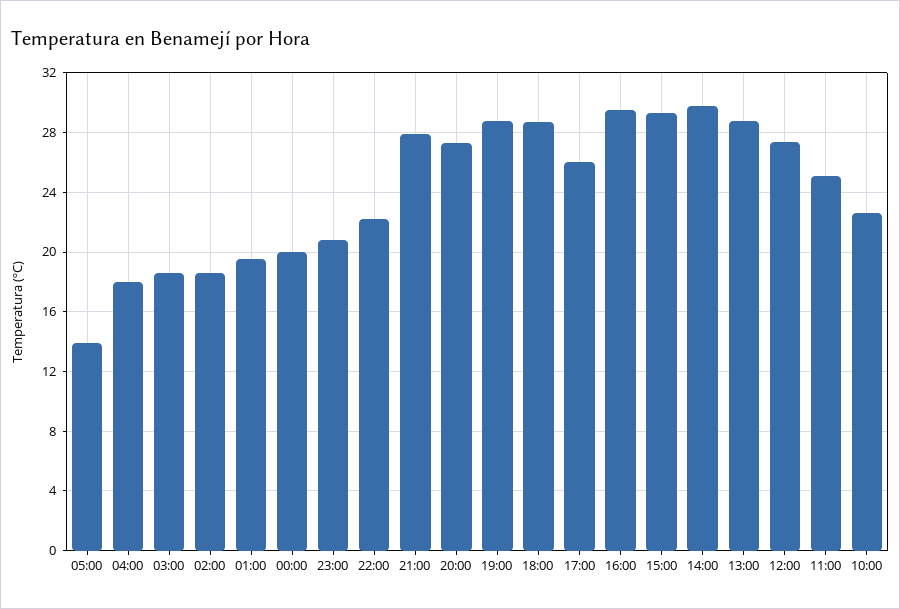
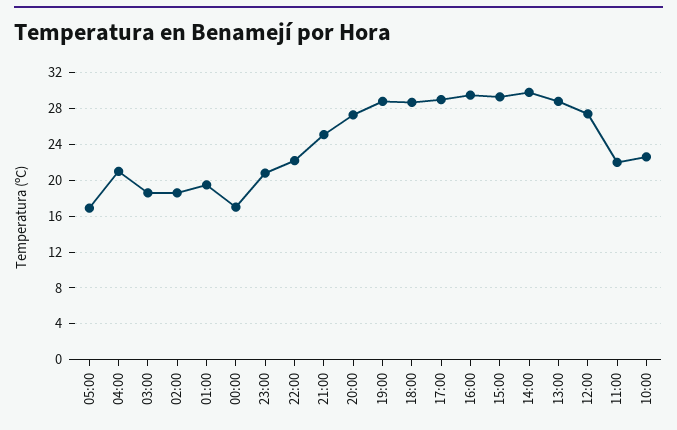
05:00: 14 -> 17
04:00: 18 -> 21
00:00: 20 -> 17
21:00: 28 -> 25
17:00: 26 -> 29
11:00: 25 -> 22

